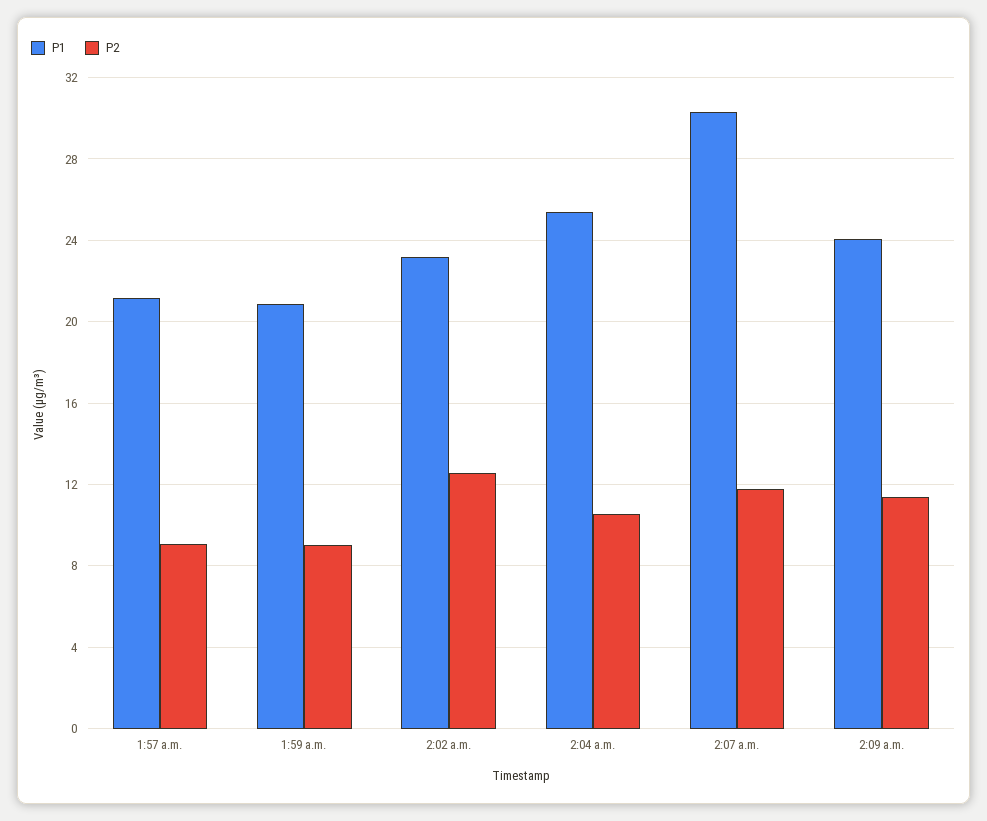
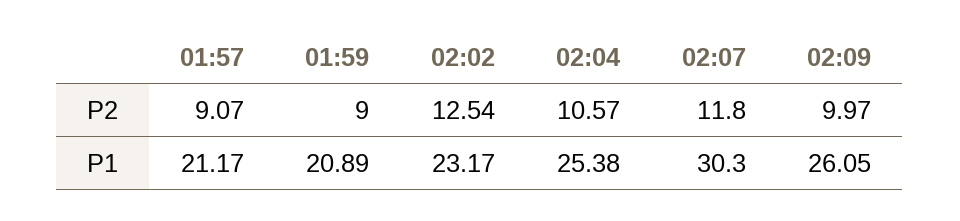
P1, 2:09 a.m.: 24 -> 26.05
P2, 2:09 a.m.: 11.5 -> 9.97

